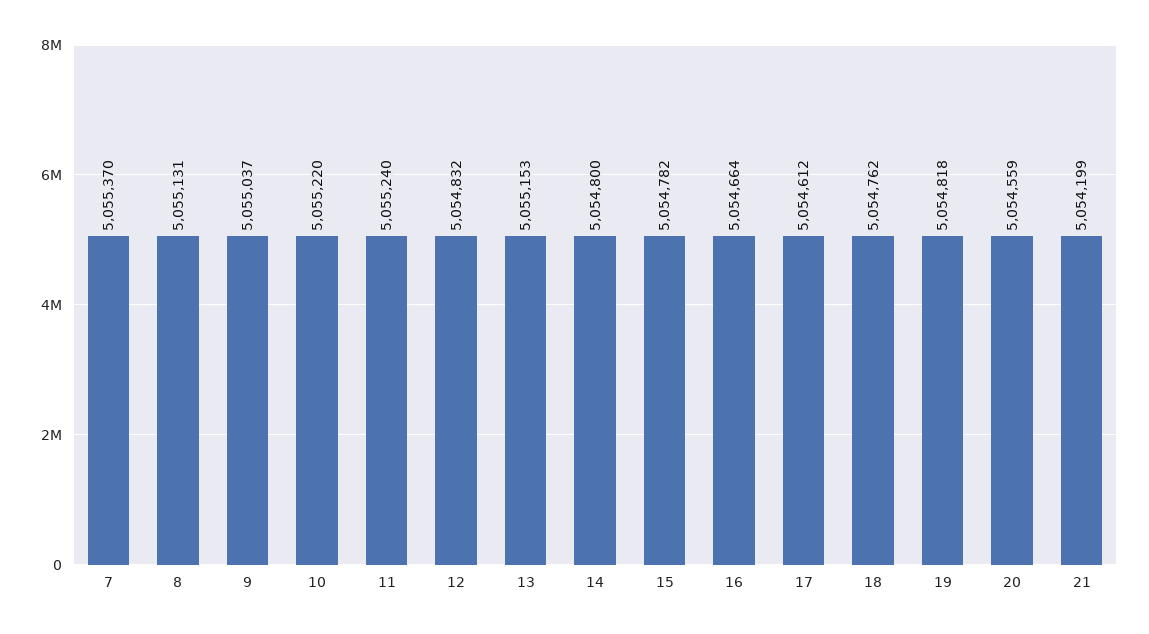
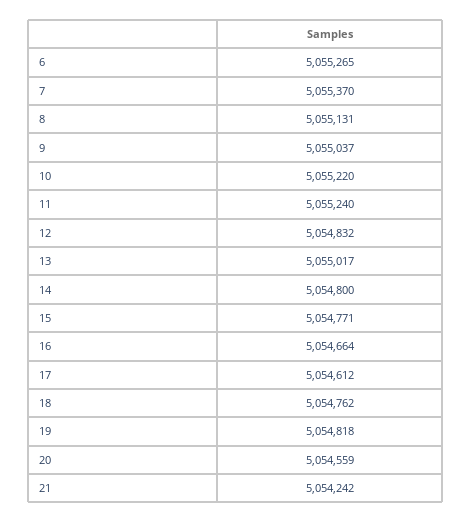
13: 5055153 -> 5055017
15: 5054782 -> 5054771
21: 5054199 -> 5054242
6: none -> 5055265

